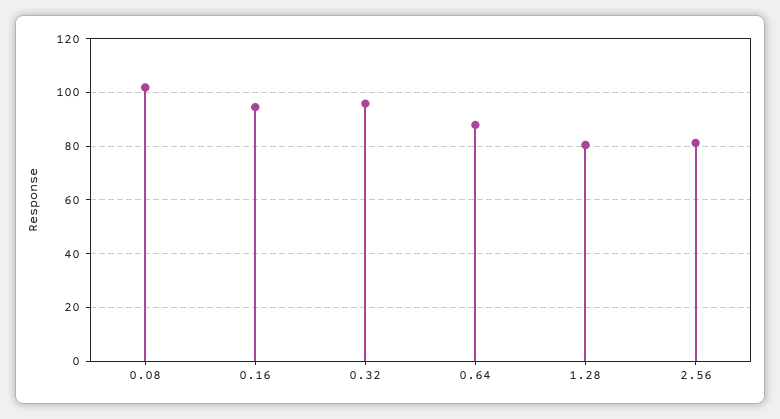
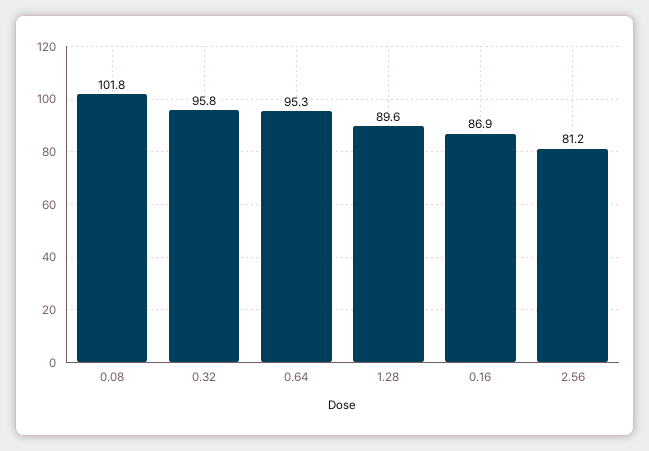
0.16: 95 -> 86.9
0.64: 87.5 -> 95.3
1.28: 80 -> 89.6

